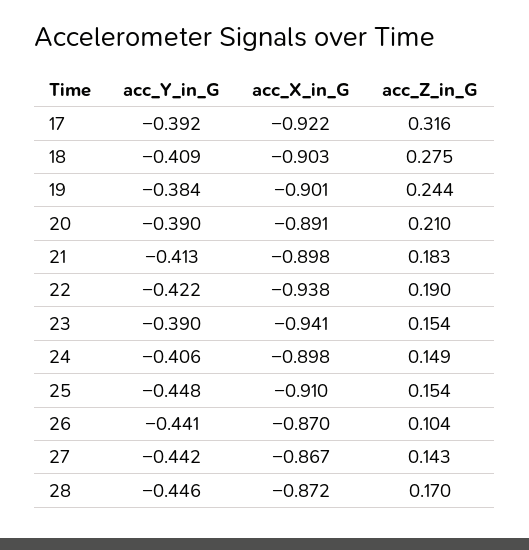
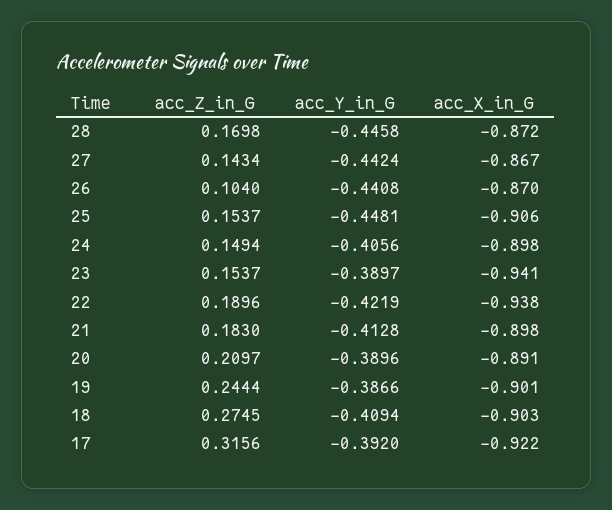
acc_Y_in_G, 19: -0.384 -> -0.3866
acc_X_in_G, 25: -0.91 -> -0.906

